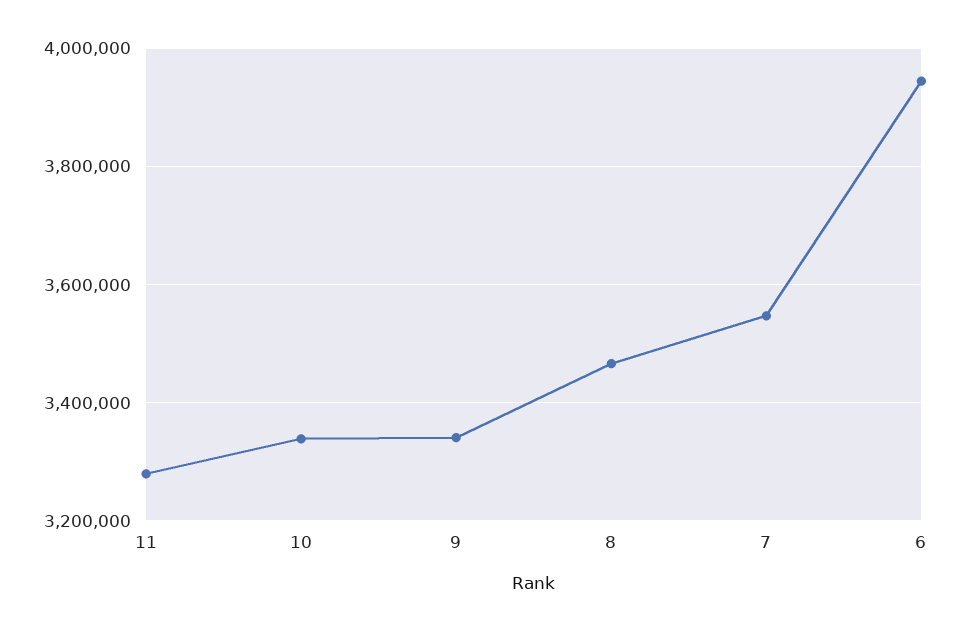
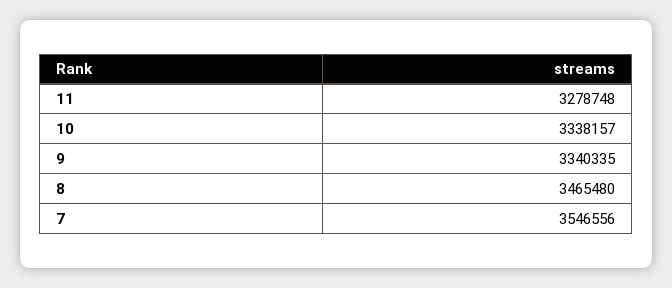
6: 3940000 -> none

